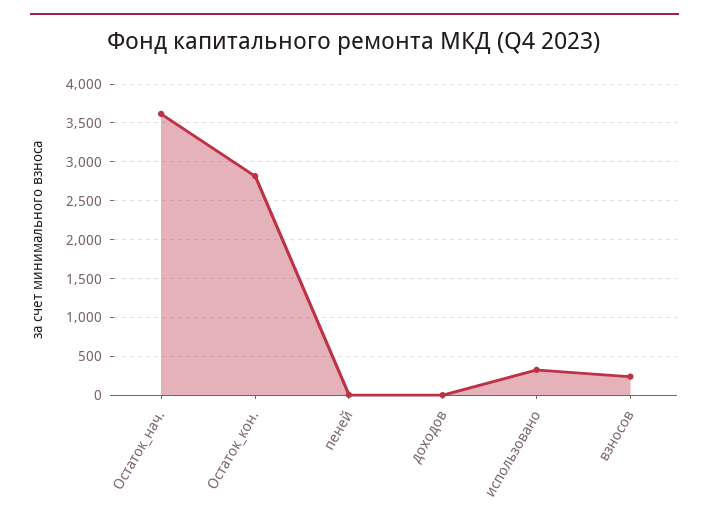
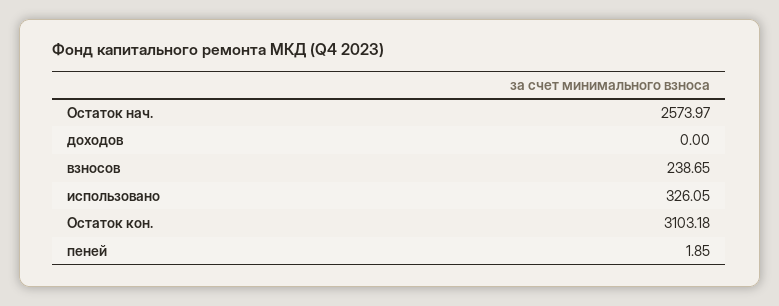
Остаток_нач.: 3600 -> 2573.97
Остаток_кон.: 2800 -> 3103.18

